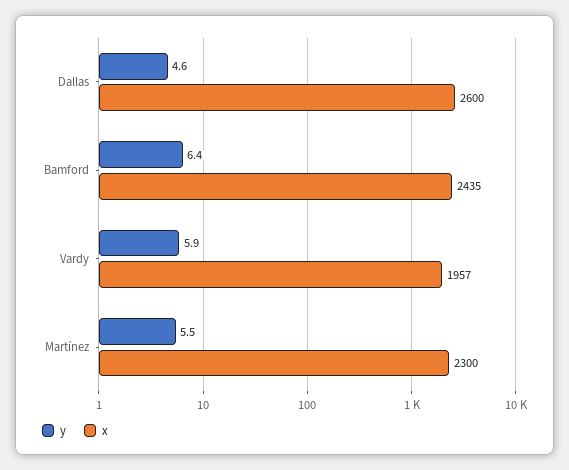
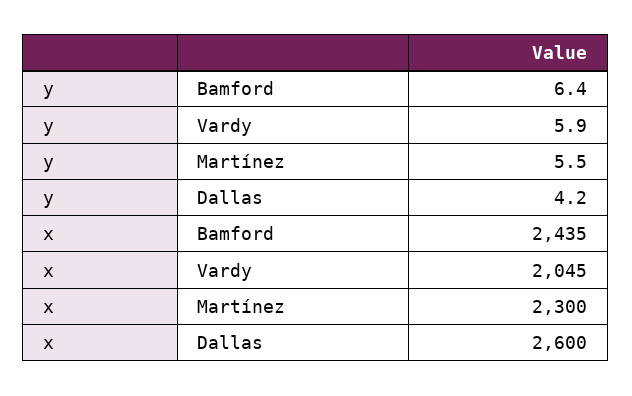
y, Dallas: 4.6 -> 4.2
x, Vardy: 1957 -> 2045

